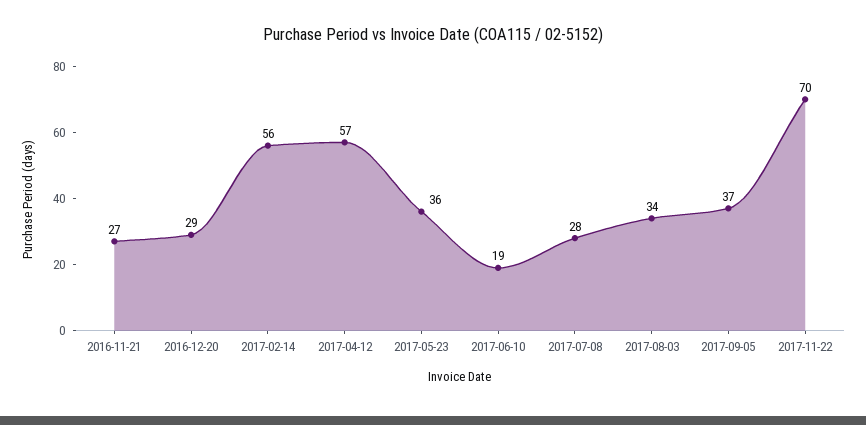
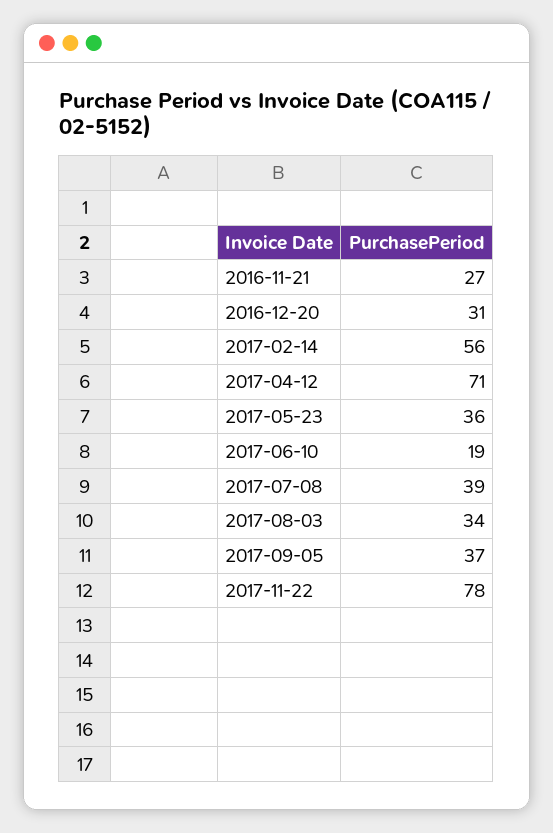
2016-12-20: 29 -> 31
2017-04-12: 57 -> 71
2017-07-08: 28 -> 39
2017-11-22: 70 -> 78

